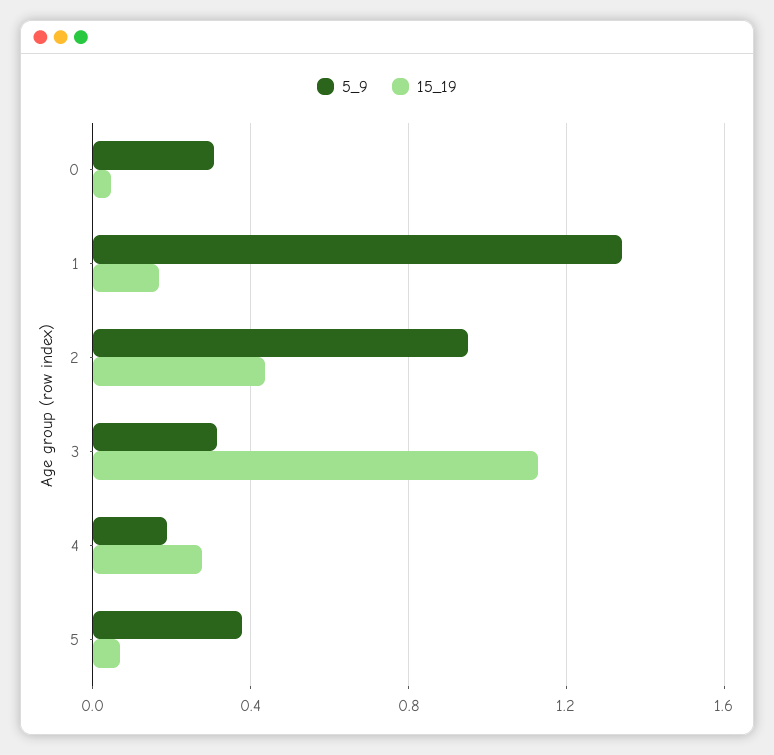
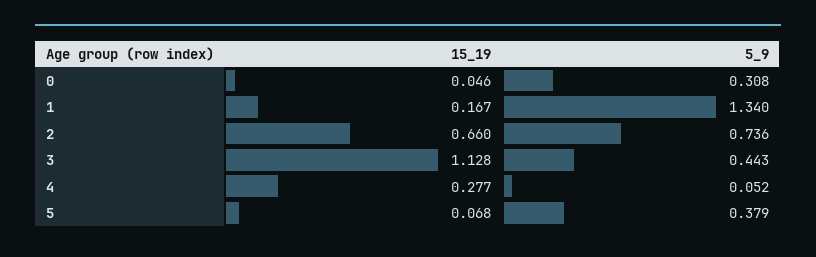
5_9, 2: 0.95 -> 0.736
15_19, 2: 0.45 -> 0.66
5_9, 3: 0.3 -> 0.443
5_9, 4: 0.2 -> 0.052

